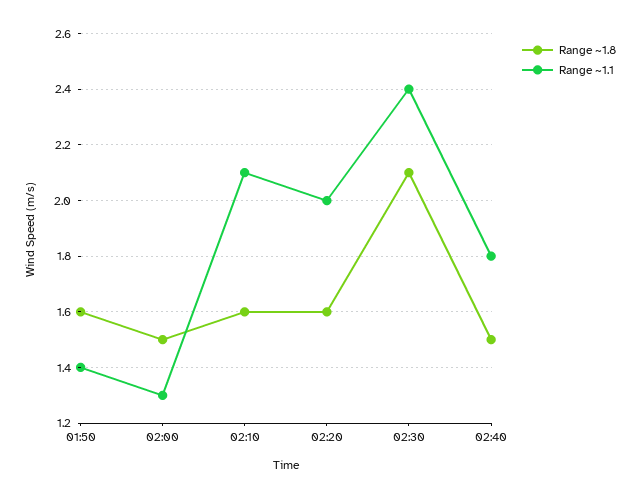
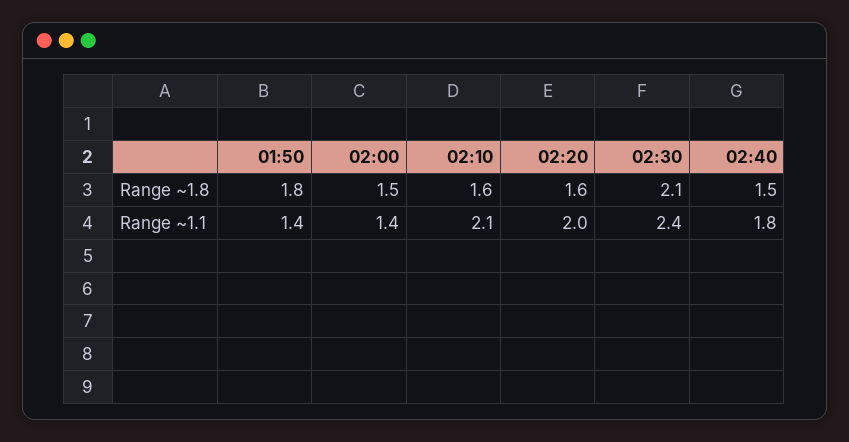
Range ~1.8, 01:50: 1.6 -> 1.8
Range ~1.1, 02:00: 1.3 -> 1.4

